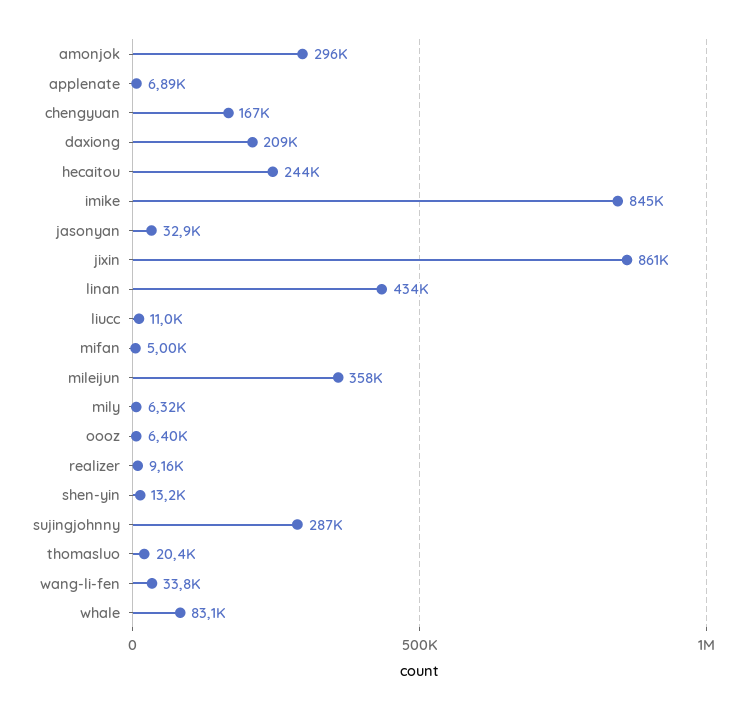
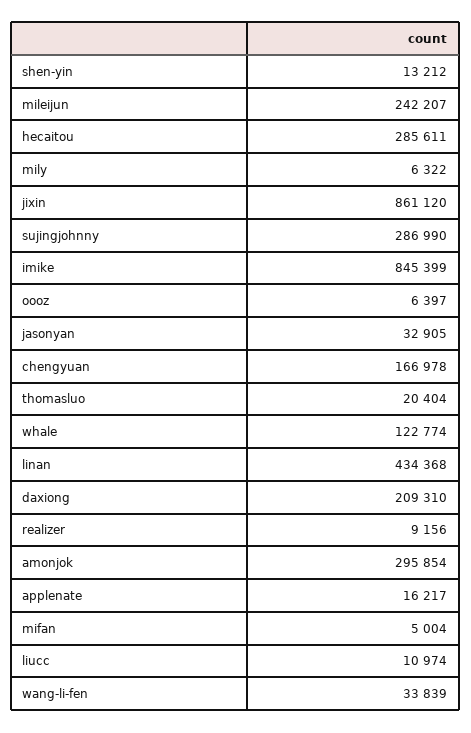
applenate: 6890 -> 16217
hecaitou: 244000 -> 285611
mileijun: 358000 -> 242207
whale: 83100 -> 122774

